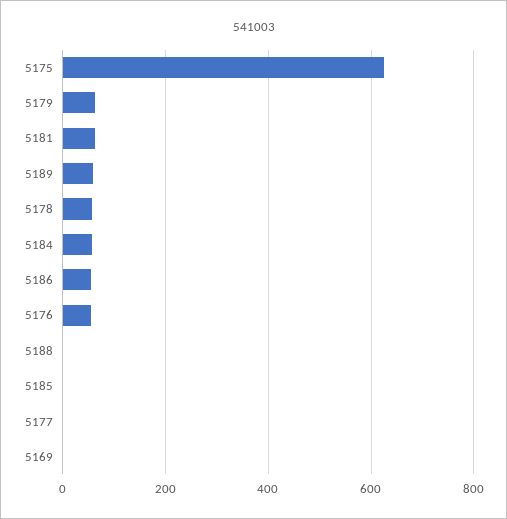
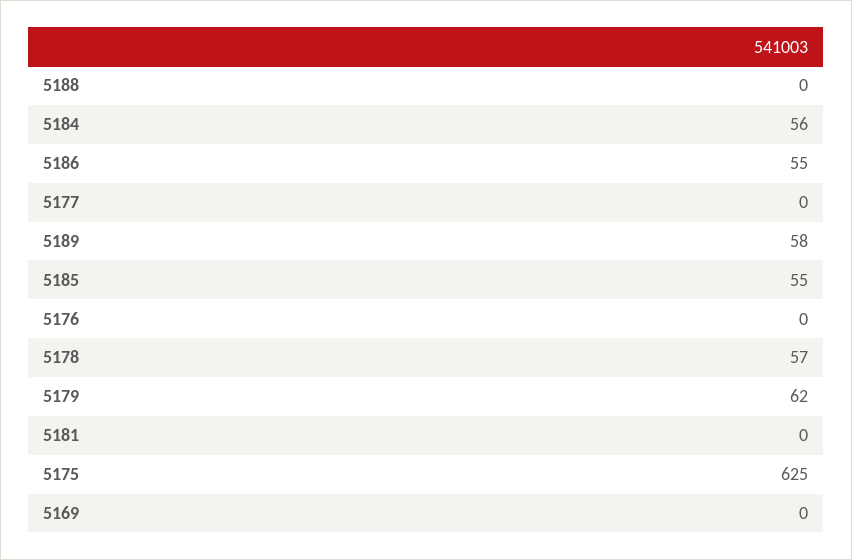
5181: 60 -> 0
5176: 60 -> 0
5185: 0 -> 55

